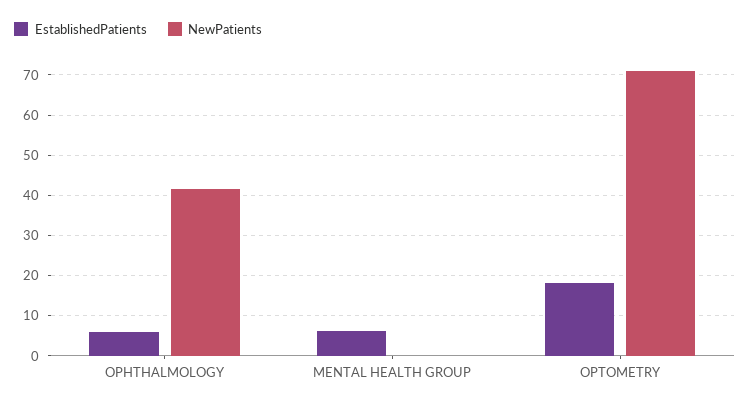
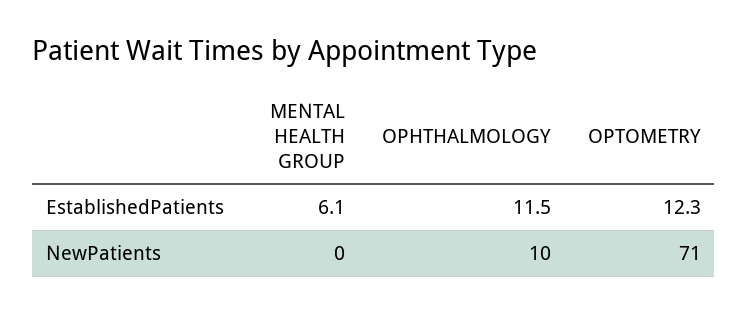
EstablishedPatients, OPHTHALMOLOGY: 6 -> 11.5
NewPatients, OPHTHALMOLOGY: 42 -> 10
EstablishedPatients, OPTOMETRY: 18 -> 12.3

